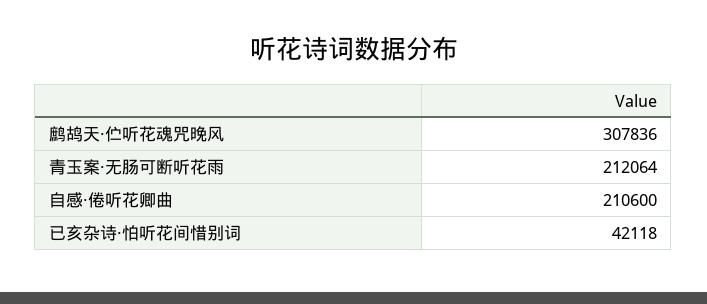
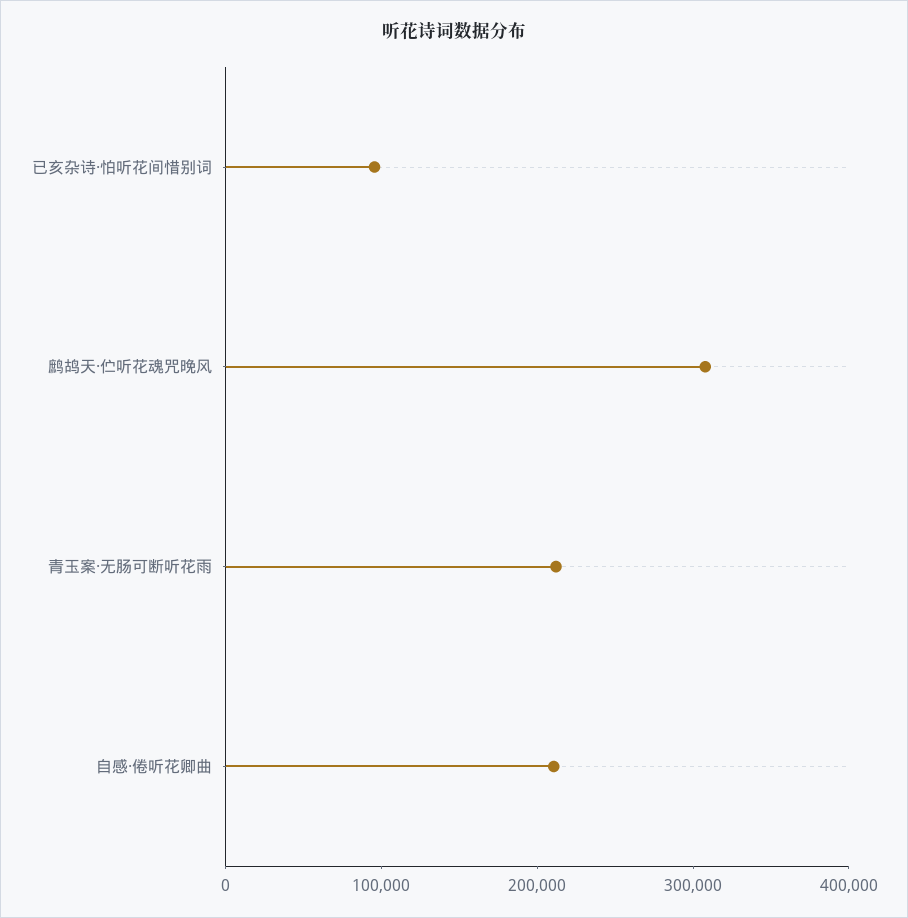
已亥杂诗·怕听花间惜别词: 42118 -> 100000

